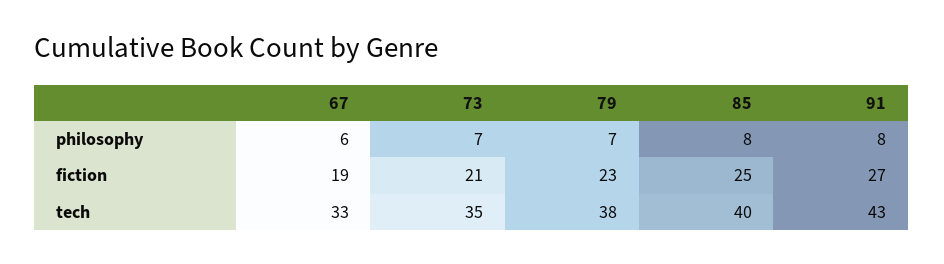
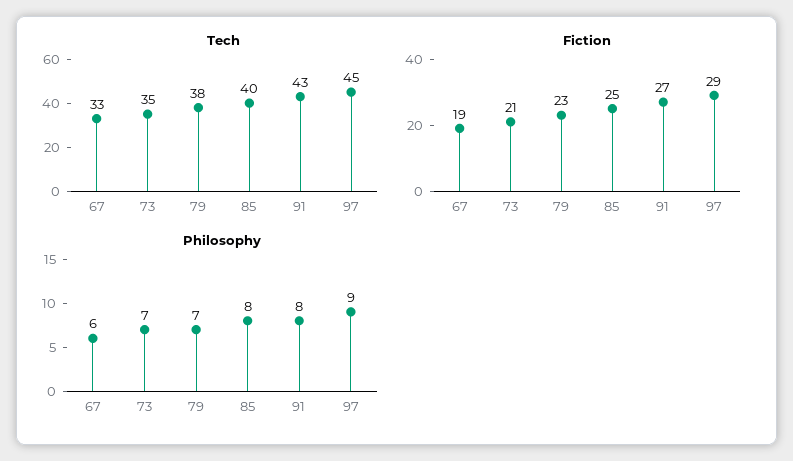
tech, 97: none -> 45
fiction, 97: none -> 29
philosophy, 97: none -> 9

